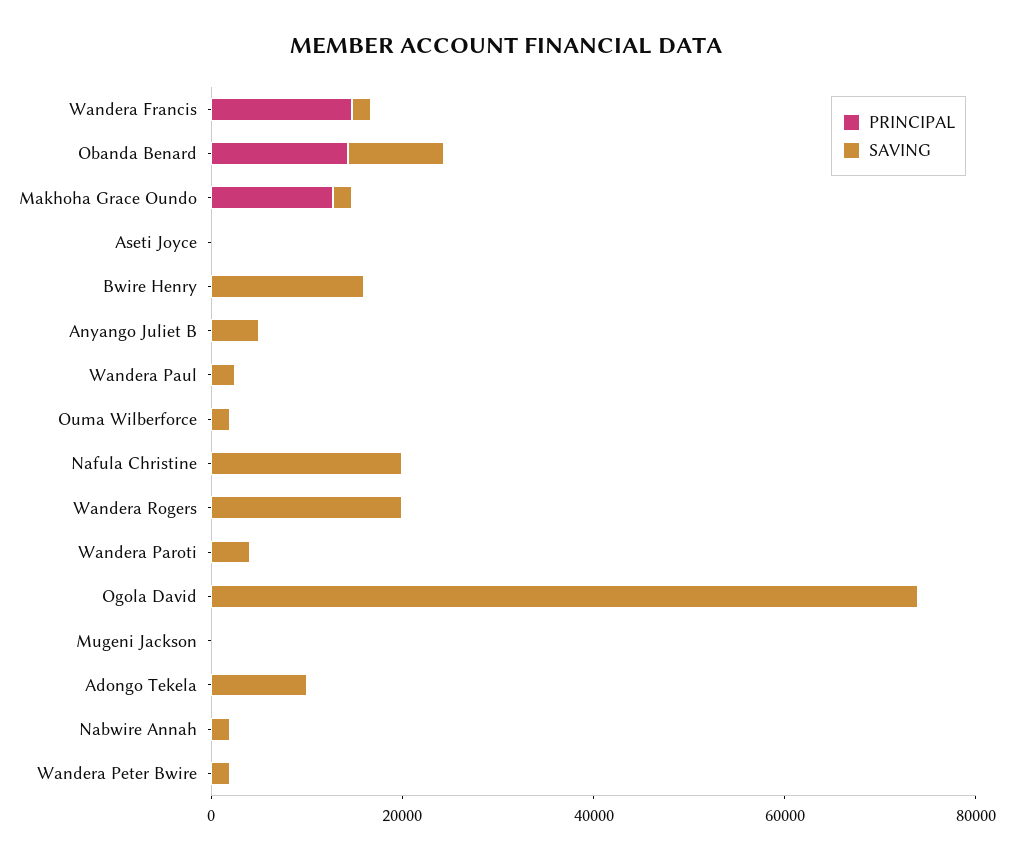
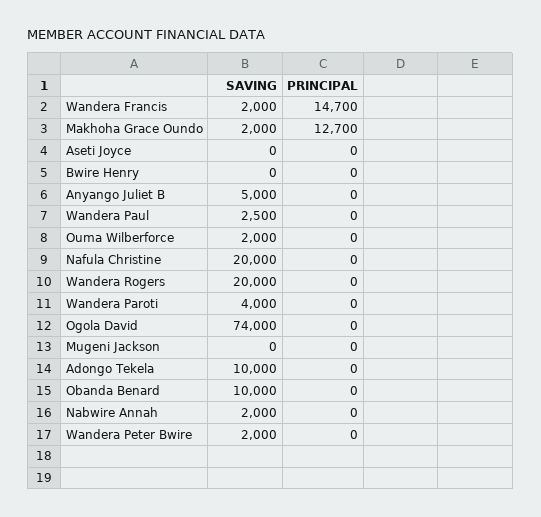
PRINCIPAL, Obanda Benard: 15000 -> 0
SAVING, Bwire Henry: 15000 -> 0

